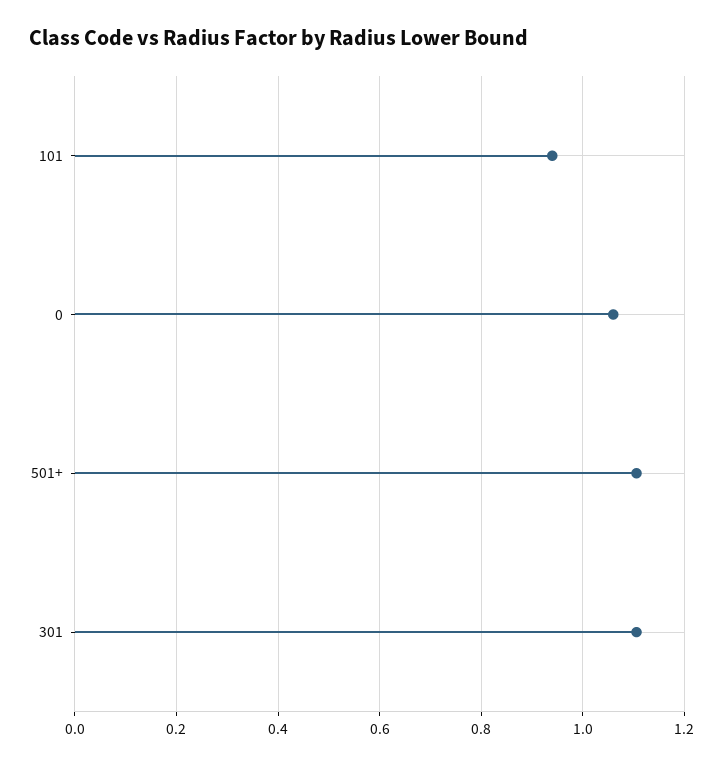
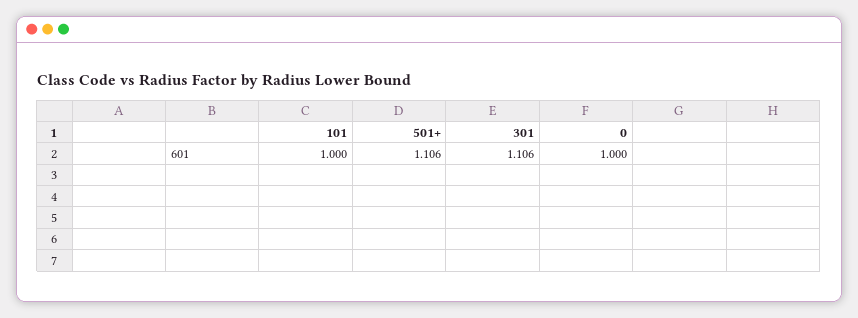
101: 0.94 -> 1
0: 1.06 -> 1

